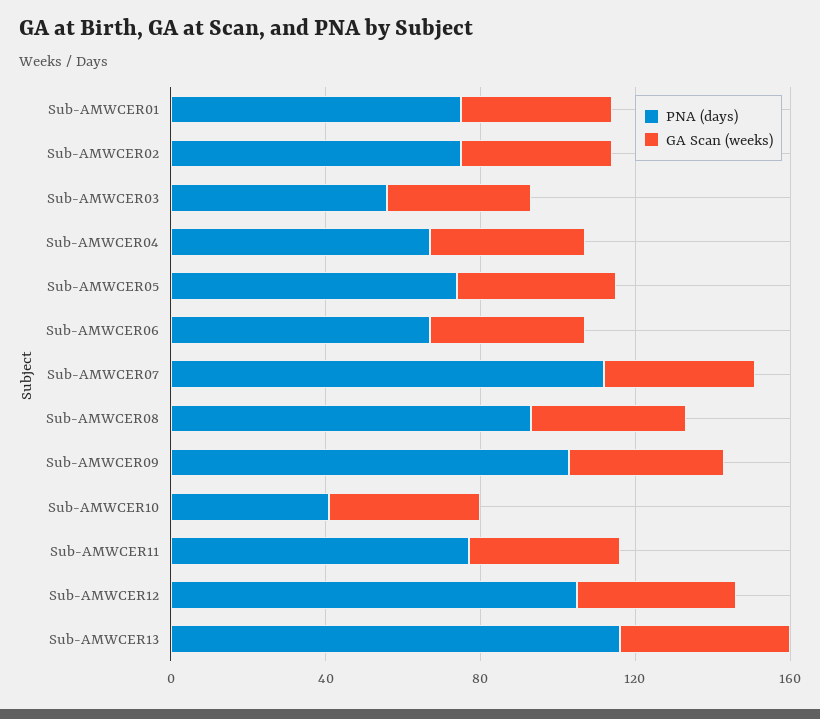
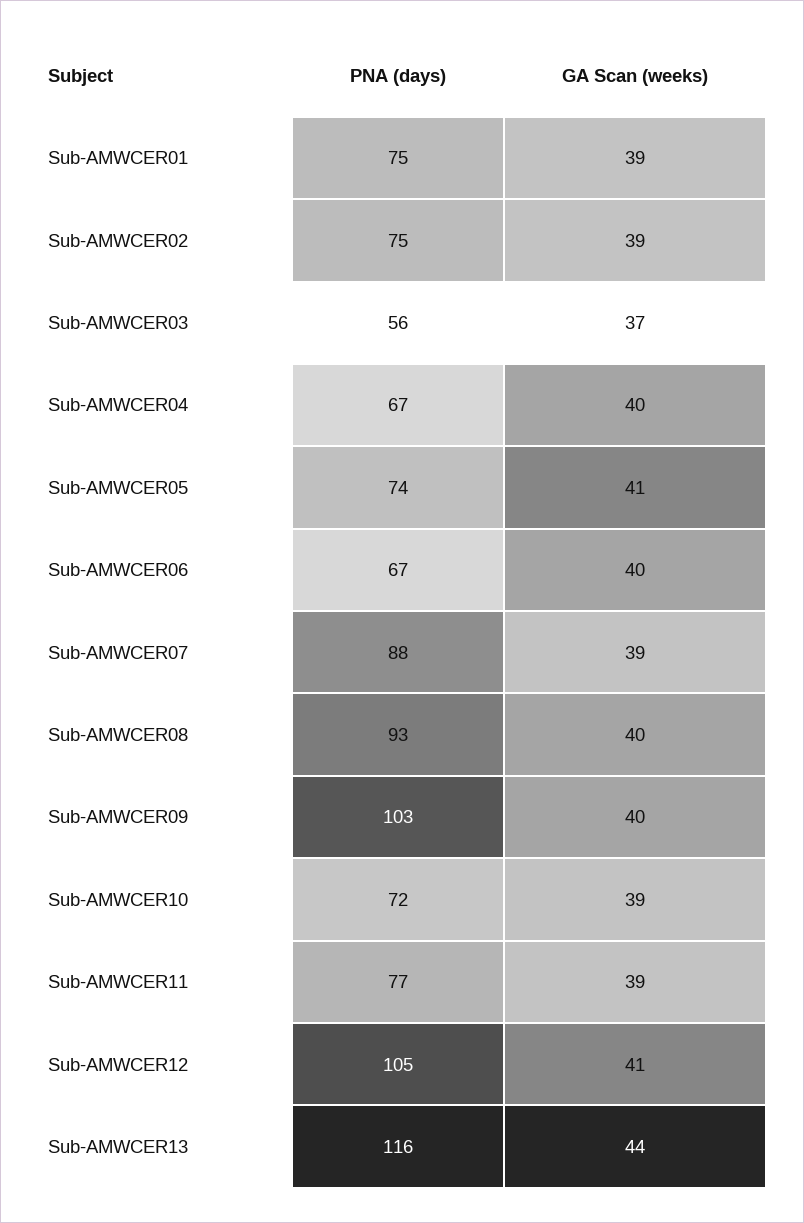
PNA (days), Sub-AMWCER07: 110 -> 88
PNA (days), Sub-AMWCER10: 40 -> 72

